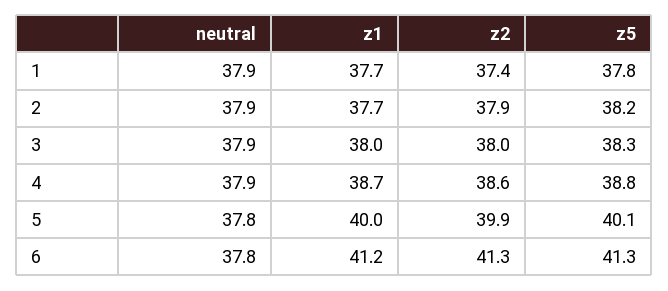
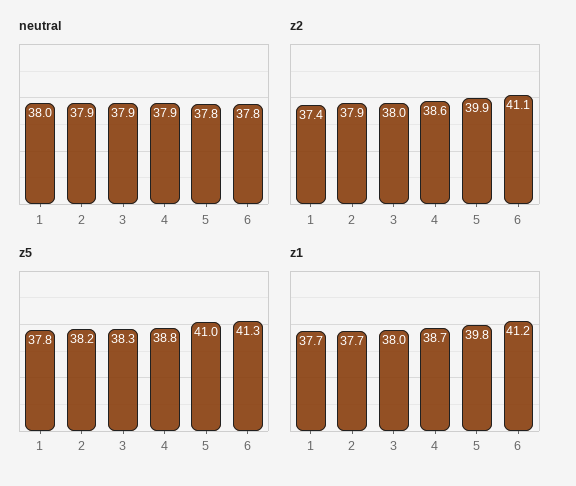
neutral, 1: 37.9 -> 38
z1, 5: 40 -> 39.8
z5, 5: 40.1 -> 41
z2, 6: 41.3 -> 41.1

